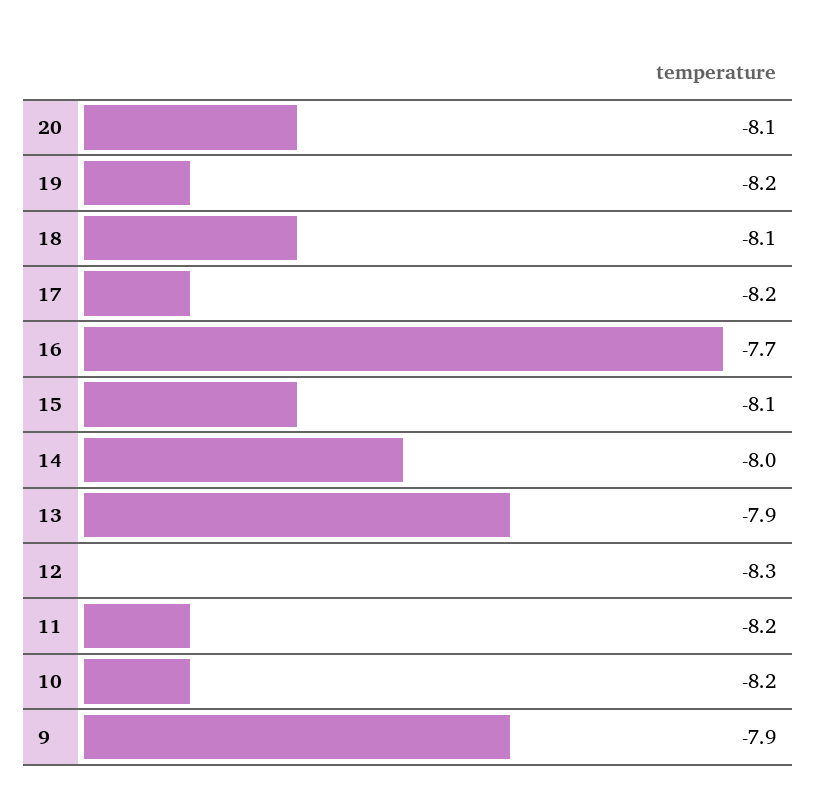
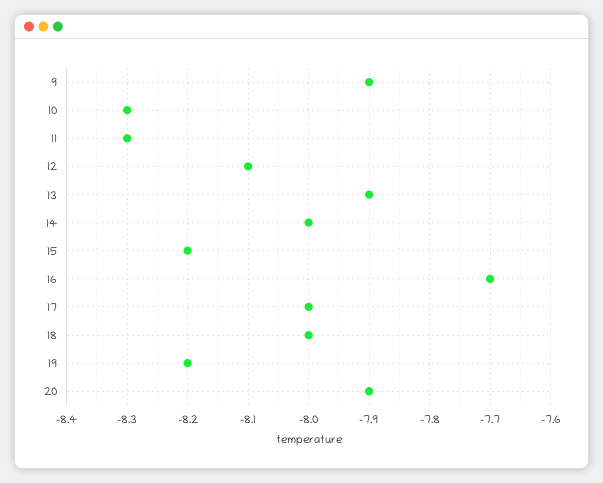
20: -8.1 -> -7.9
18: -8.1 -> -8
17: -8.2 -> -8
15: -8.1 -> -8.2
12: -8.3 -> -8.1
11: -8.2 -> -8.3
10: -8.2 -> -8.3

